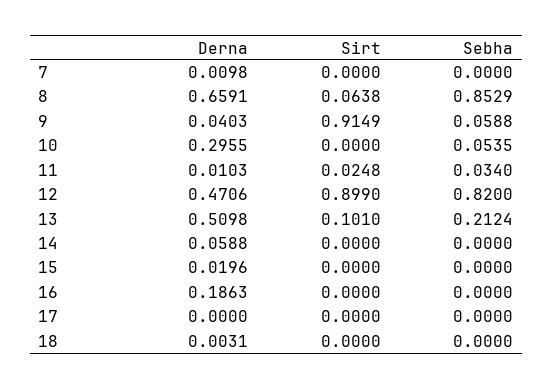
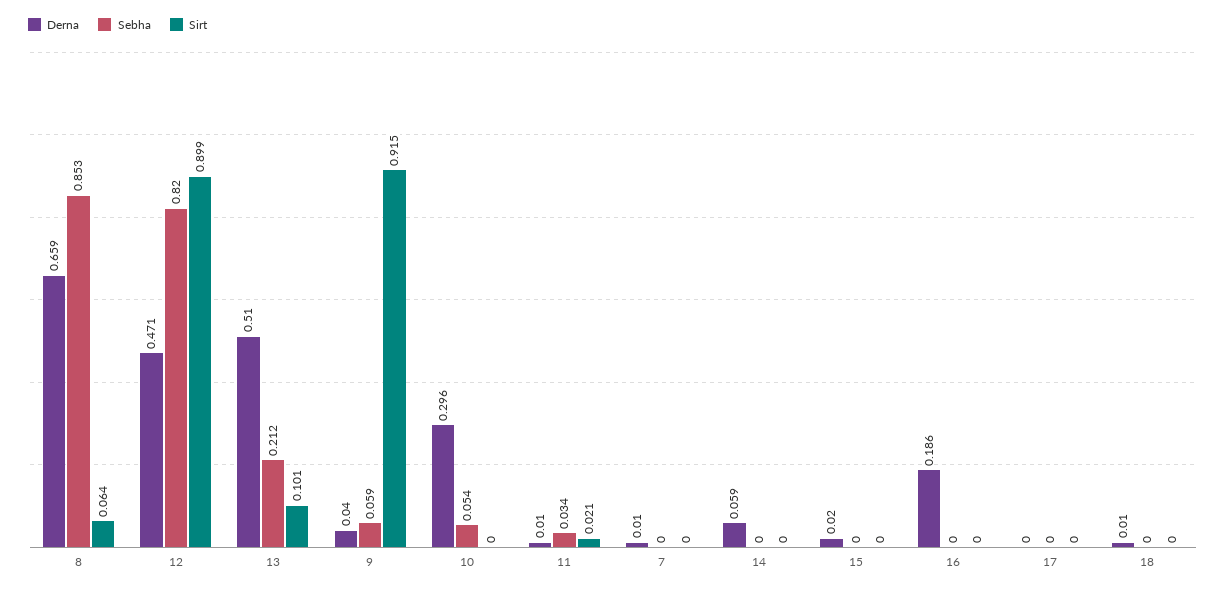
Sirt, 11: 0.0248 -> 0.021
Derna, 18: 0.0031 -> 0.01

